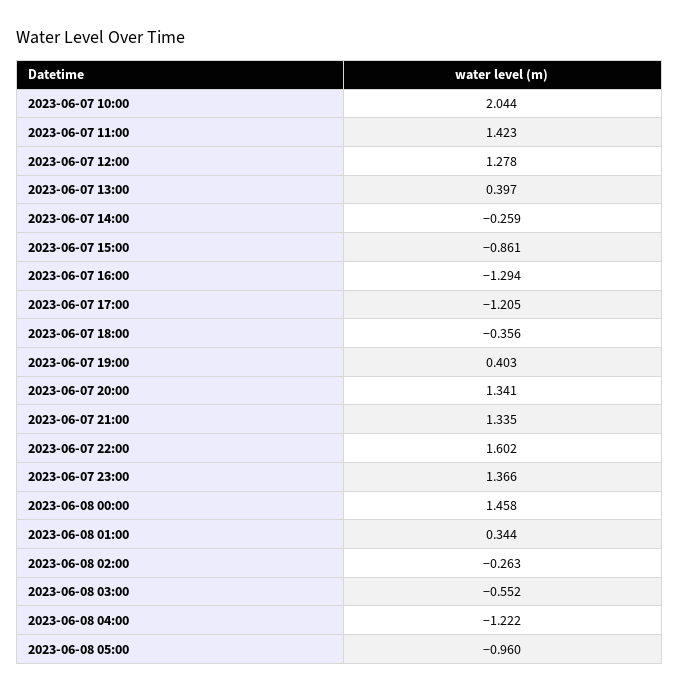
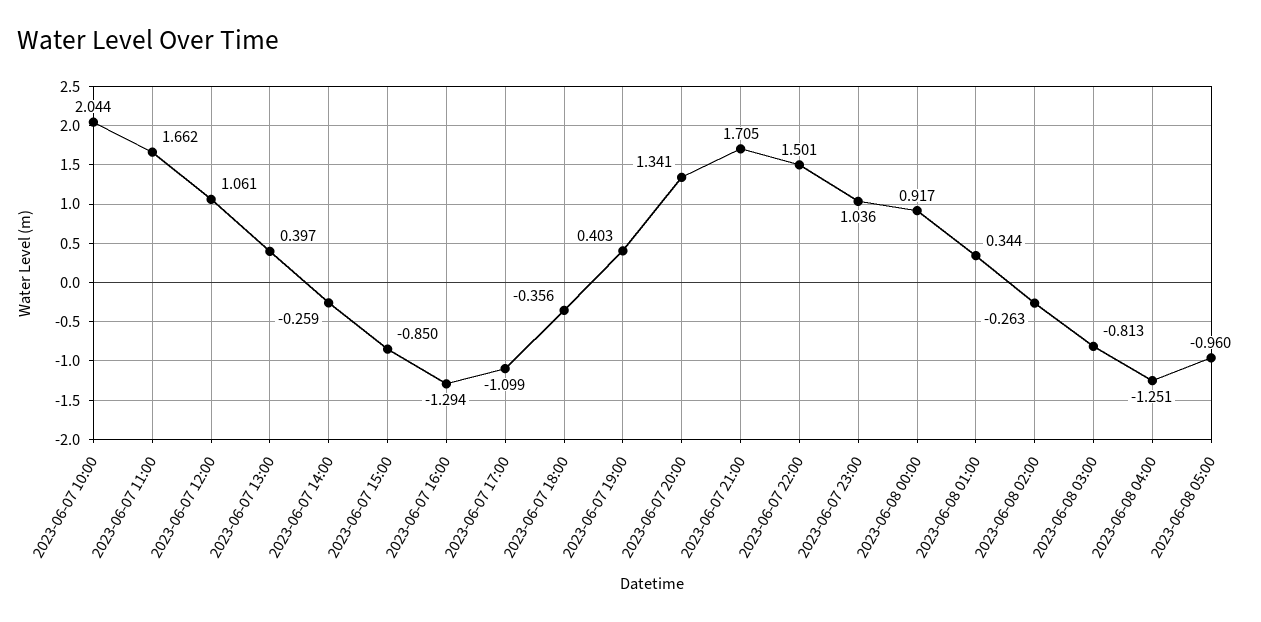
2023-06-07 11:00: 1.423 -> 1.662
2023-06-07 12:00: 1.278 -> 1.061
2023-06-07 15:00: -0.861 -> -0.85
2023-06-07 17:00: -1.205 -> -1.099
2023-06-07 21:00: 1.335 -> 1.705
2023-06-07 22:00: 1.602 -> 1.501
2023-06-07 23:00: 1.366 -> 1.036
2023-06-08 00:00: 1.458 -> 0.917
2023-06-08 03:00: -0.552 -> -0.813
2023-06-08 04:00: -1.222 -> -1.251

